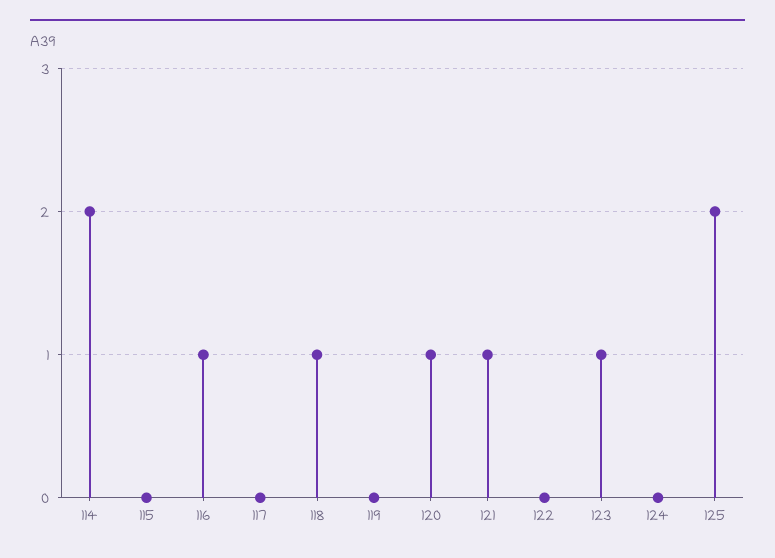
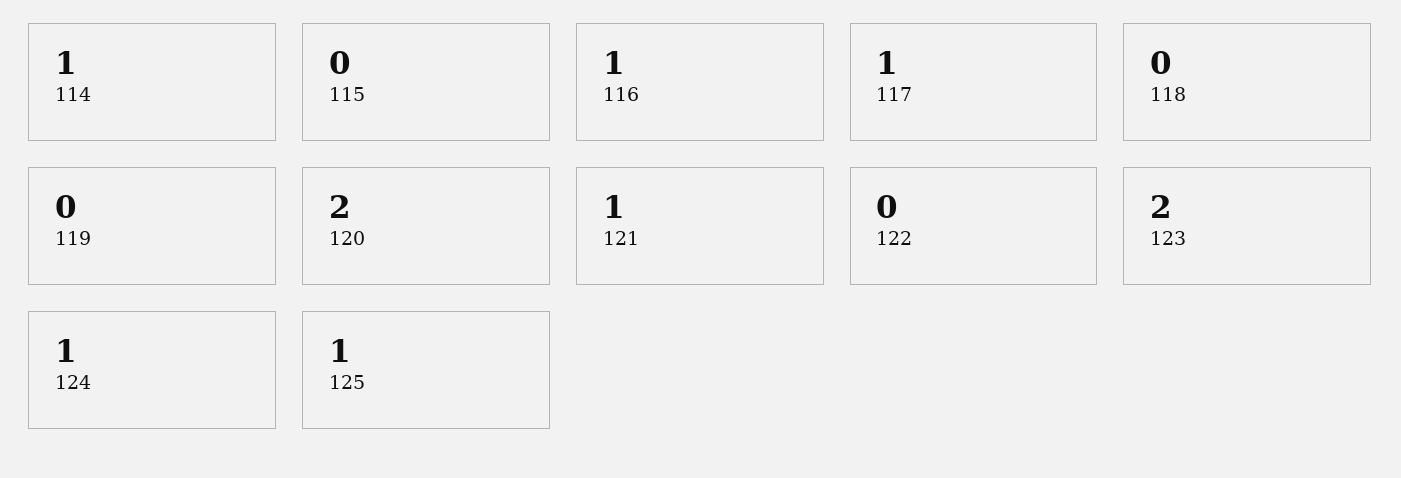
114: 2 -> 1
117: 0 -> 1
118: 1 -> 0
120: 1 -> 2
123: 1 -> 2
124: 0 -> 1
125: 2 -> 1

